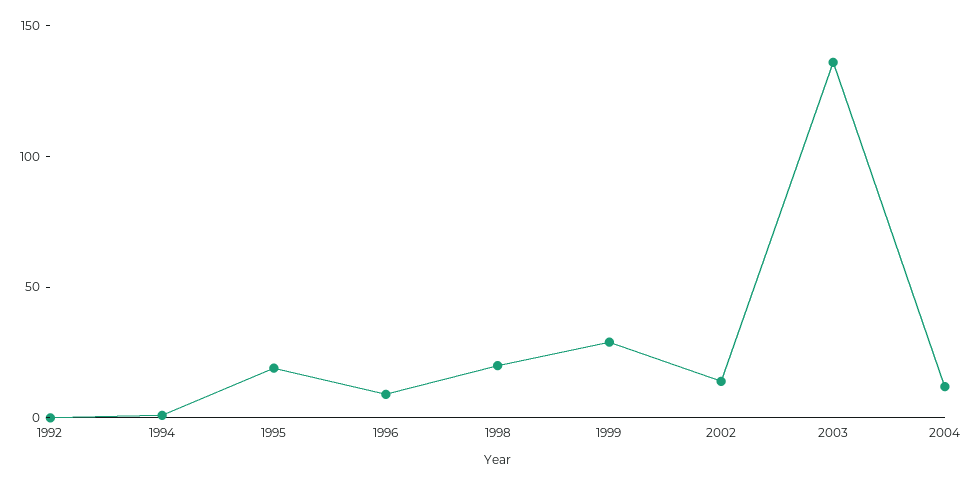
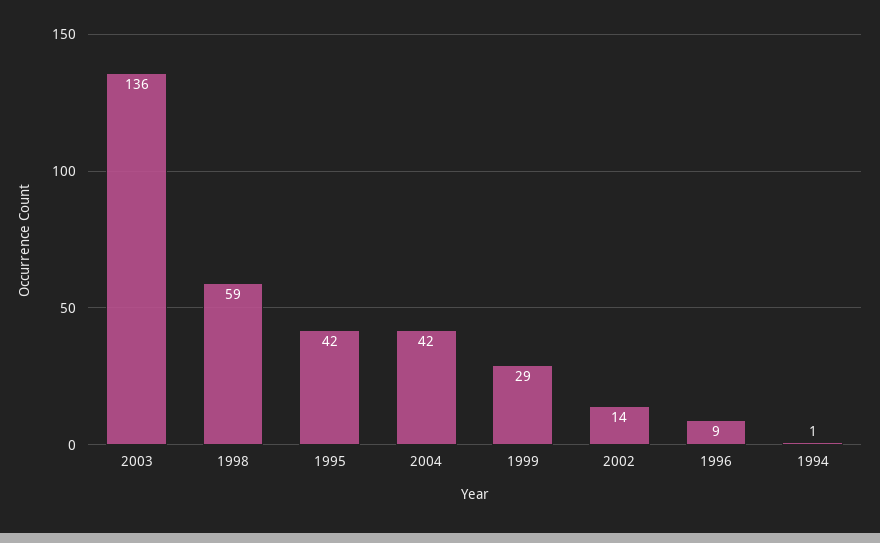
1992: 0 -> none
1995: 20 -> 42
1998: 20 -> 59
2004: 10 -> 42

